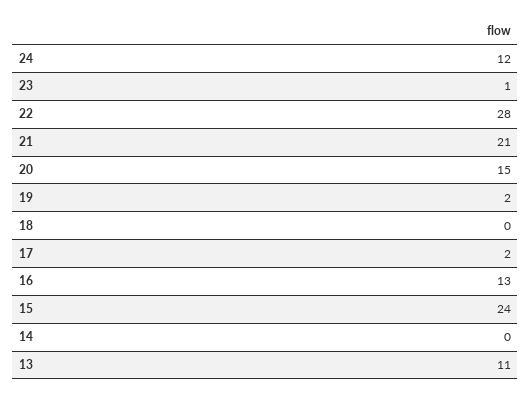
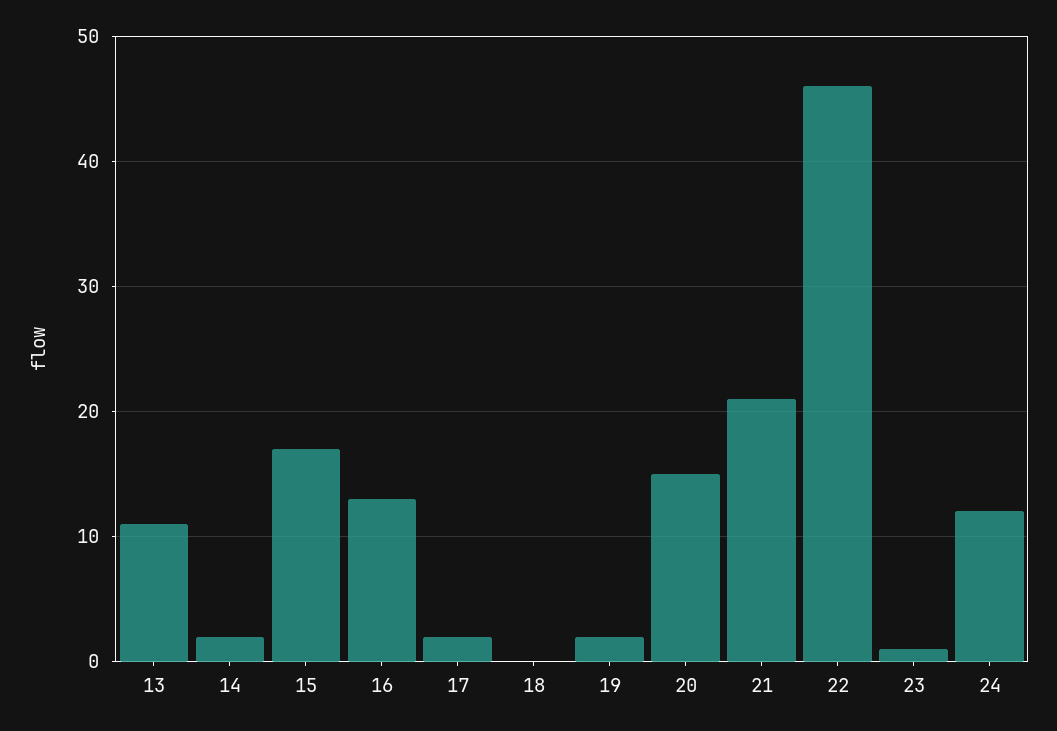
22: 28 -> 46
15: 24 -> 17
14: 0 -> 2

